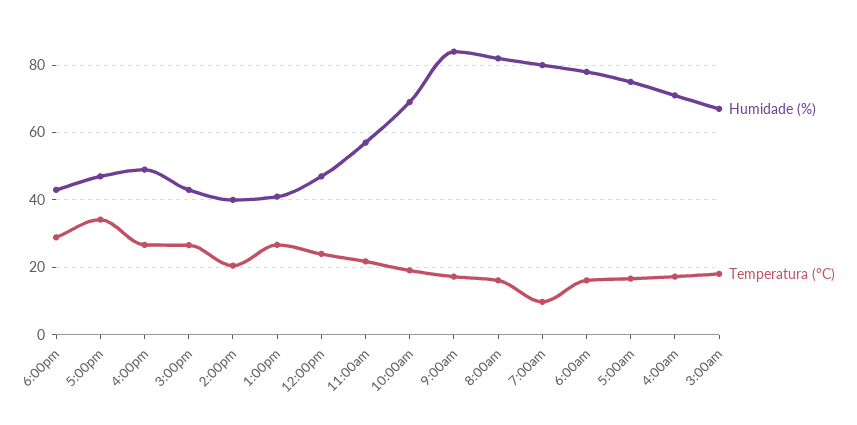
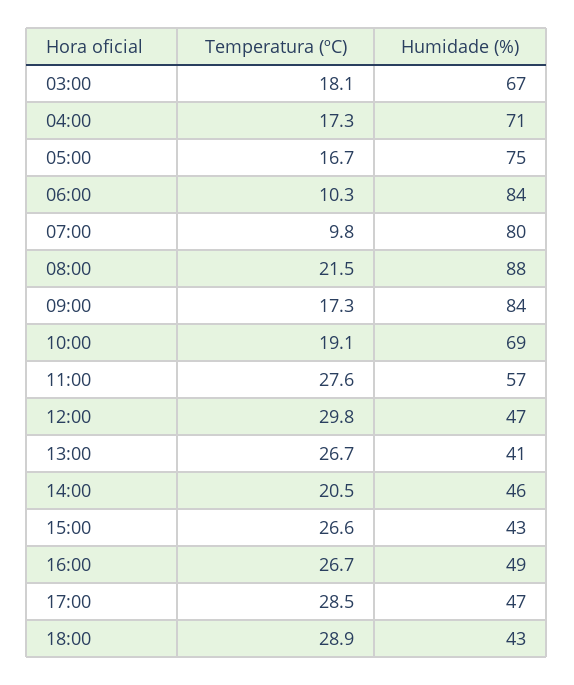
Temperatura (ºC), 5:00pm: 34 -> 28.5
Humidade (%), 2:00pm: 40 -> 46
Temperatura (ºC), 12:00pm: 24 -> 29.8
Temperatura (ºC), 11:00am: 22 -> 27.6
Humidade (%), 8:00am: 82 -> 88
Temperatura (ºC), 8:00am: 16 -> 21.5
Humidade (%), 6:00am: 78 -> 84
Temperatura (ºC), 6:00am: 16 -> 10.3

